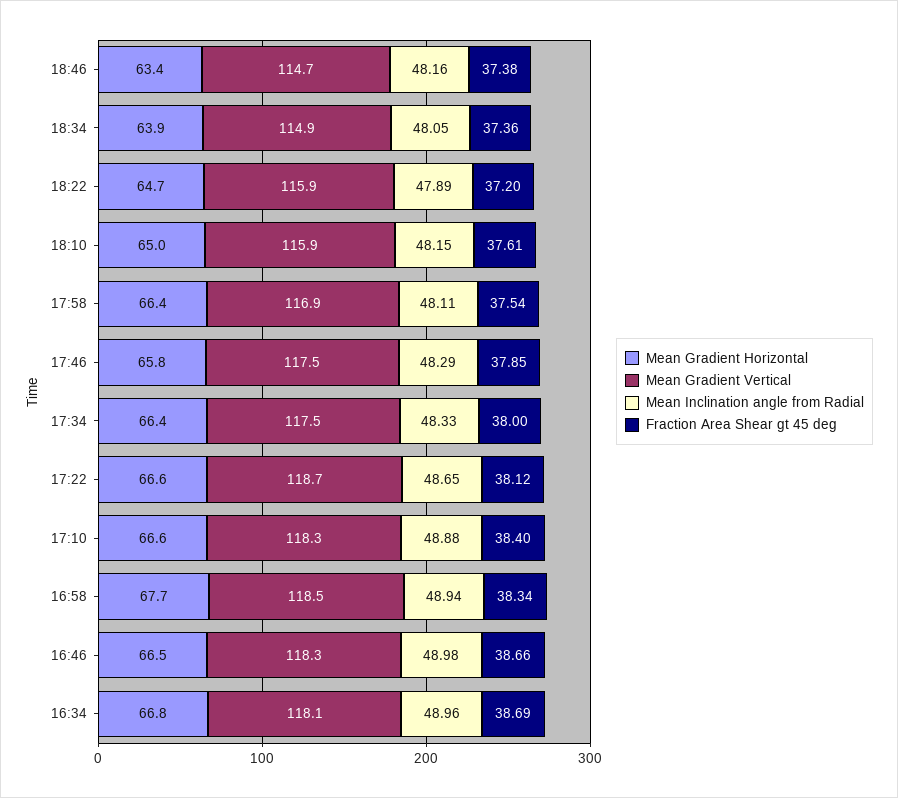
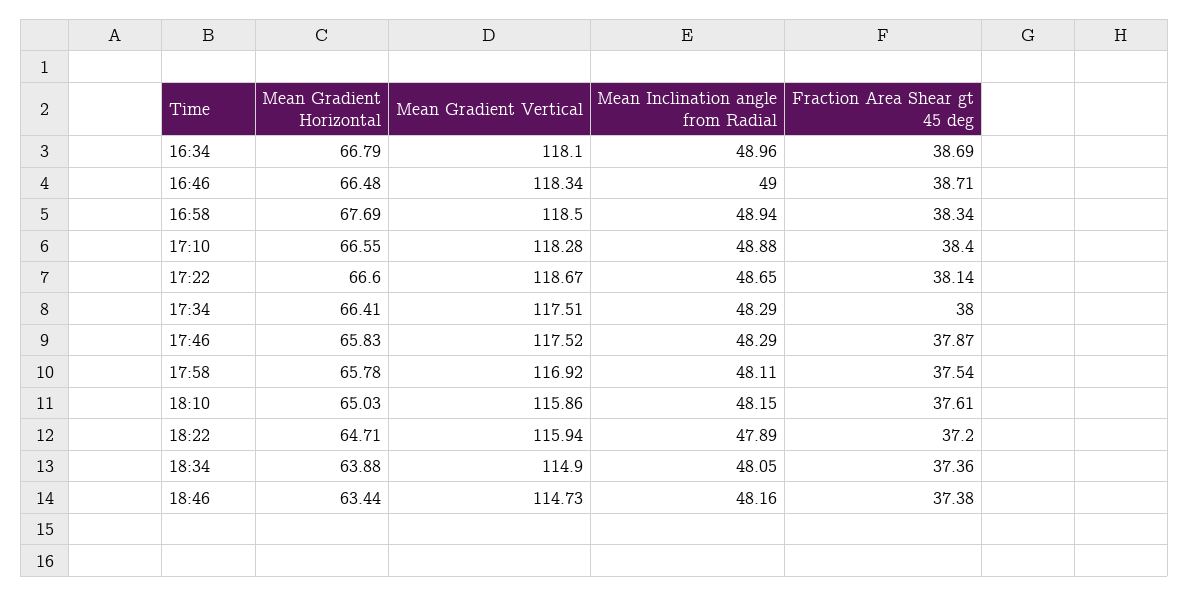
Mean Gradient Horizontal, 17:58: 66.4 -> 65.78
Fraction Area Shear gt 45 deg, 17:46: 37.85 -> 37.87
Mean Inclination angle from Radial, 17:34: 48.33 -> 48.29
Fraction Area Shear gt 45 deg, 17:22: 38.12 -> 38.14
Mean Inclination angle from Radial, 16:46: 48.98 -> 49
Fraction Area Shear gt 45 deg, 16:46: 38.66 -> 38.71

